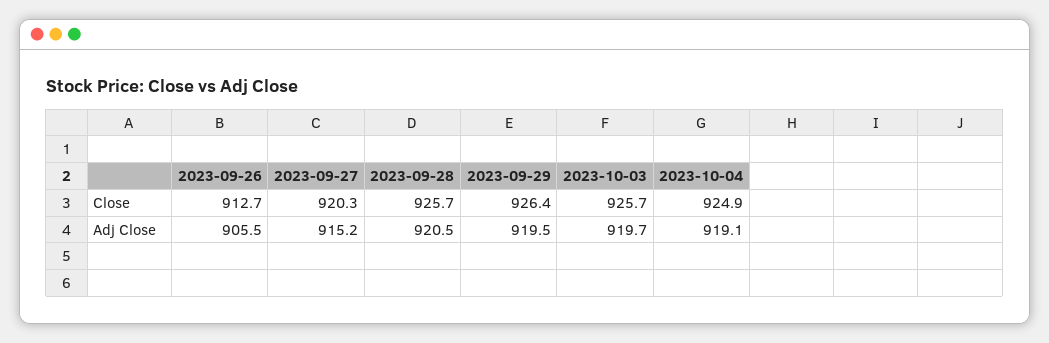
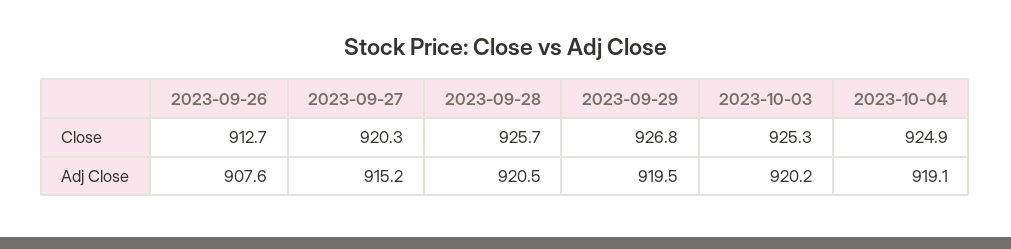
2023-09-29, Close: 926.4 -> 926.8
2023-10-03, Close: 925.7 -> 925.3
2023-09-26, Adj Close: 905.5 -> 907.6
2023-10-03, Adj Close: 919.7 -> 920.2

